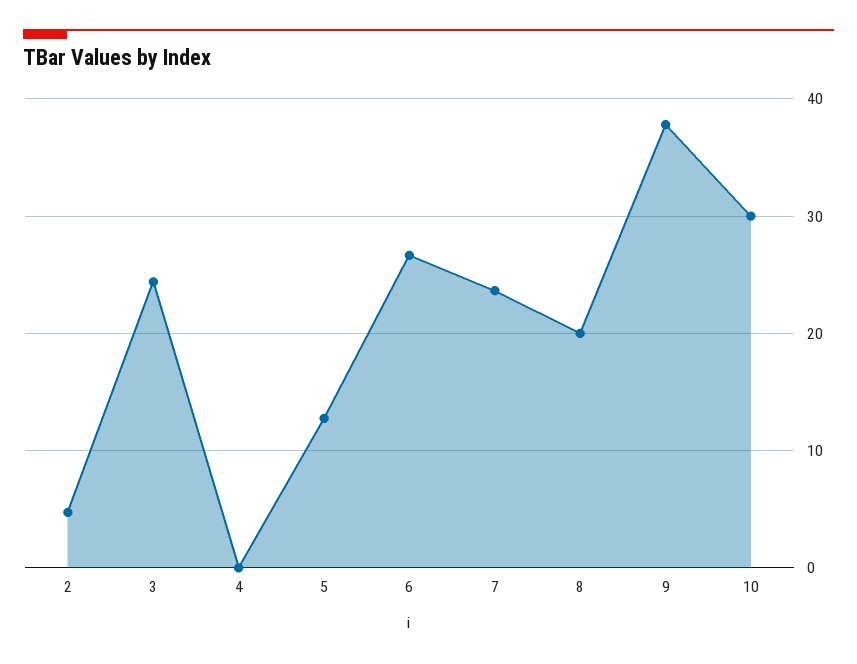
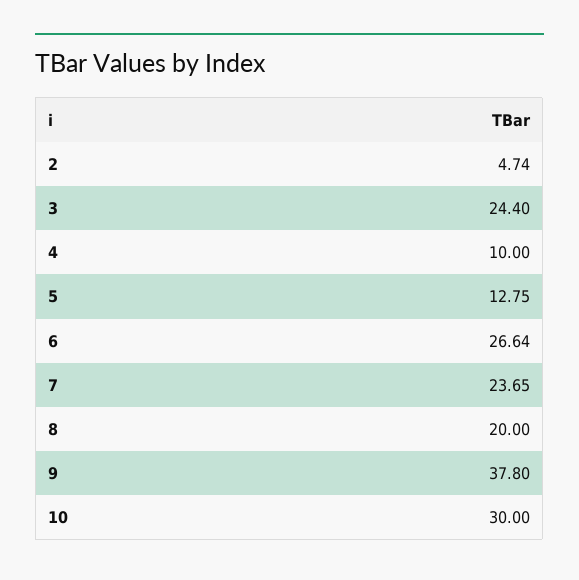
4: 0 -> 10

